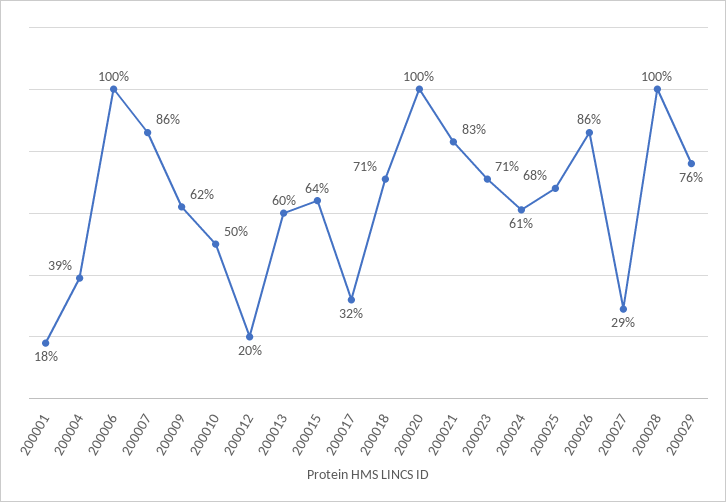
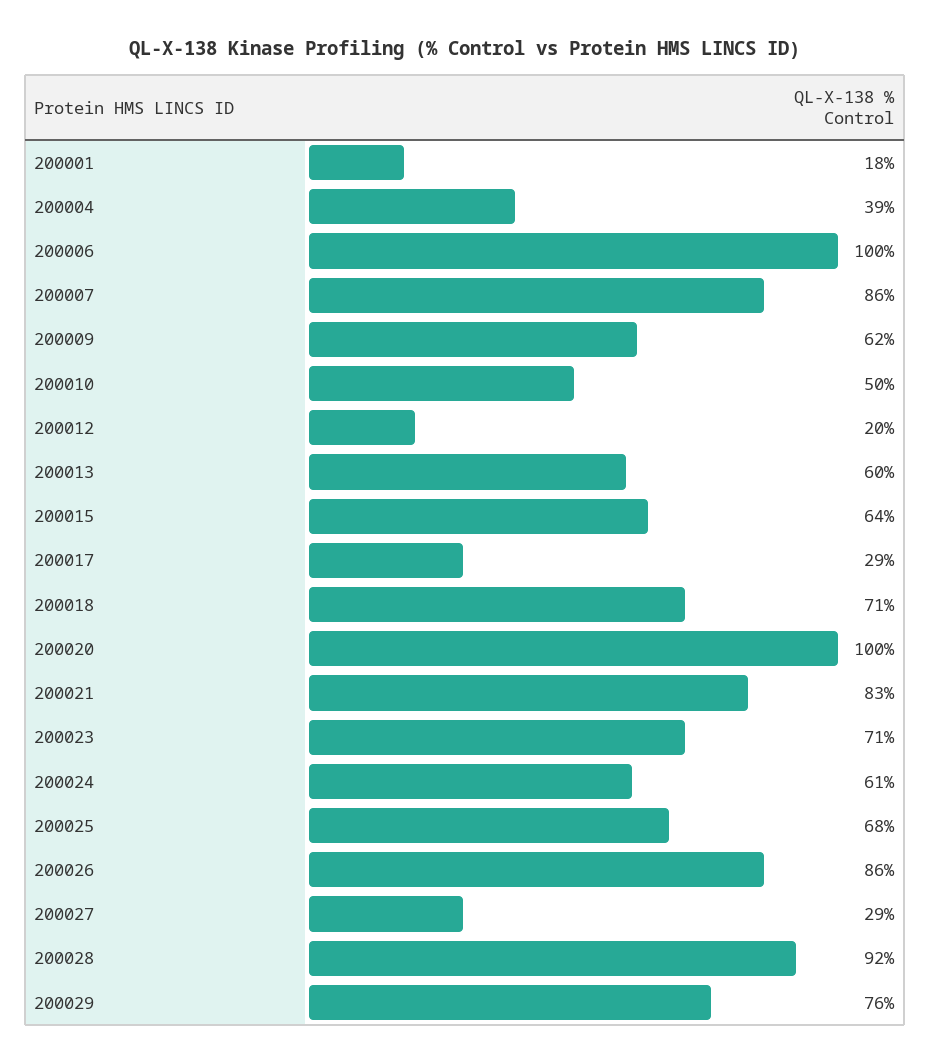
200017: 32 -> 29
200028: 100 -> 92

